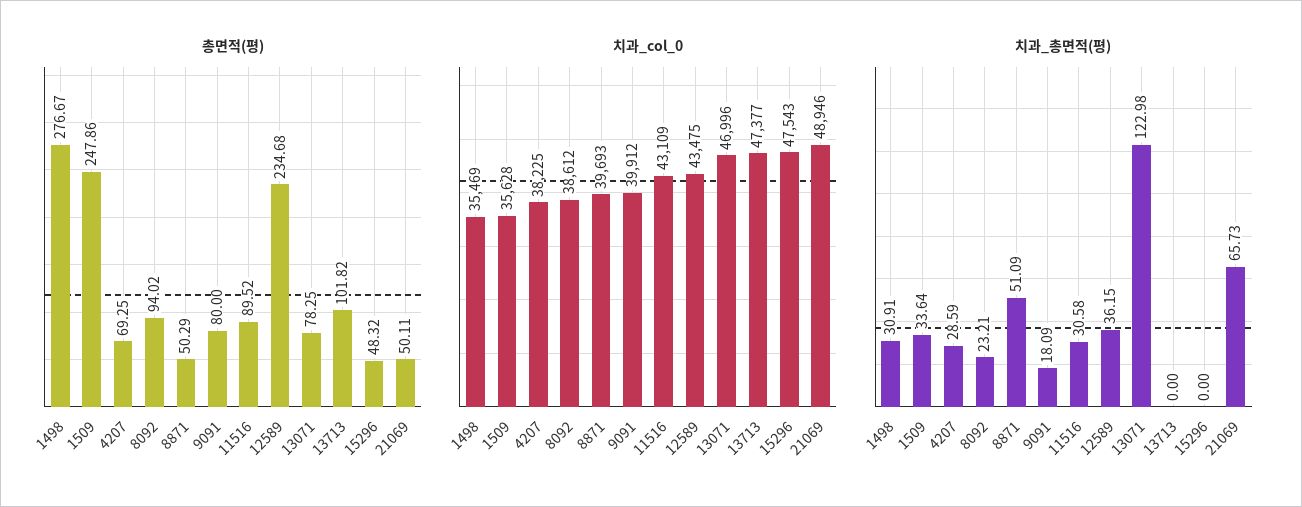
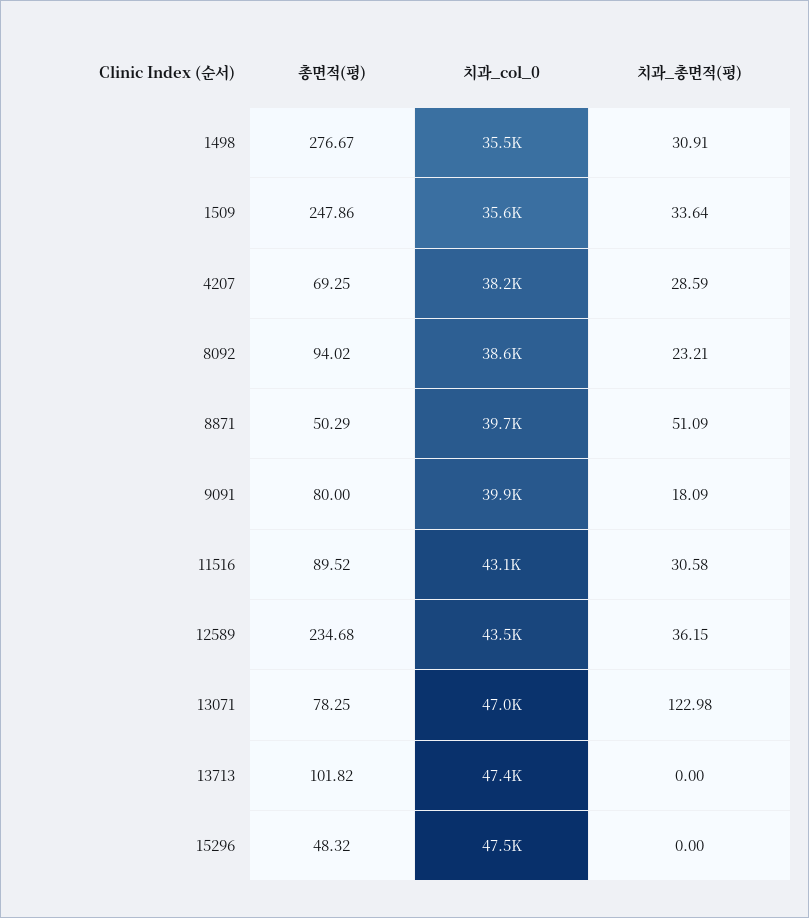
총면적(평), 21069: 50.11 -> none
치과_col_0, 21069: 48946 -> none
치과_총면적(평), 21069: 65.73 -> none

